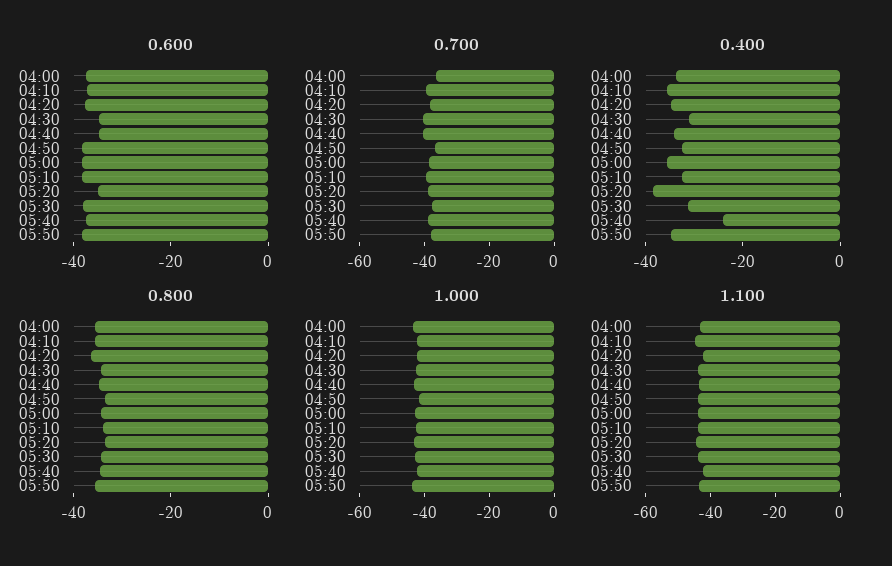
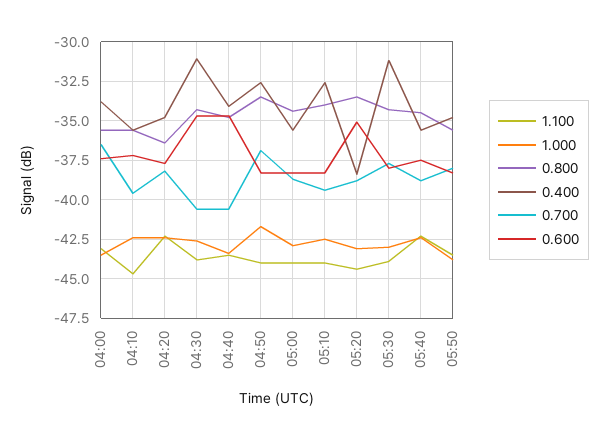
0.400, 05:40: -25 -> -35.5

